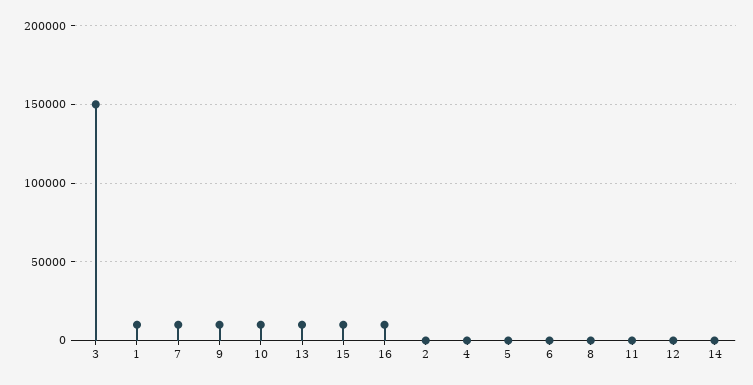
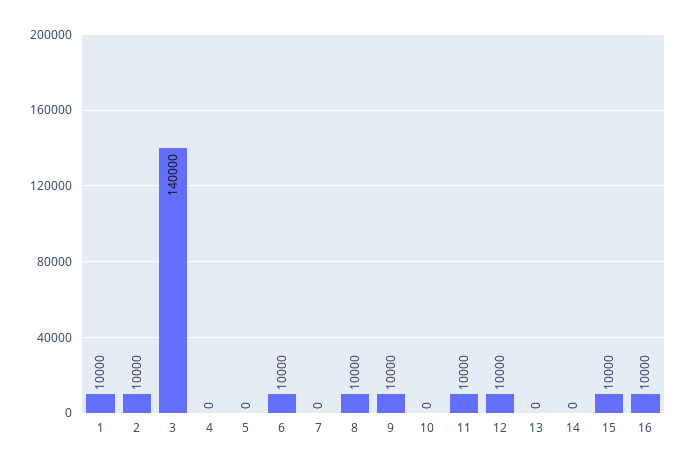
3: 150000 -> 140000
7: 10000 -> 0
10: 10000 -> 0
13: 10000 -> 0
2: 0 -> 10000
6: 0 -> 10000
8: 0 -> 10000
11: 0 -> 10000
12: 0 -> 10000

